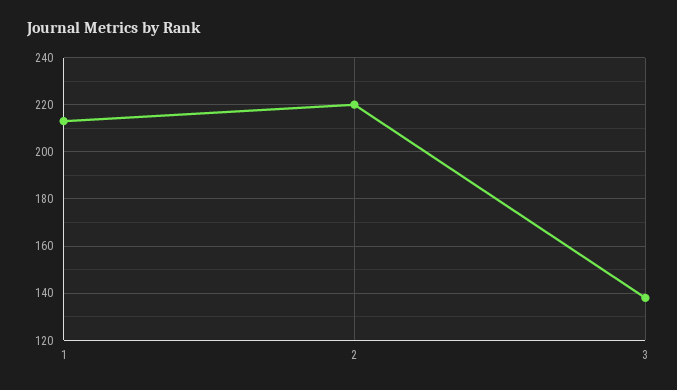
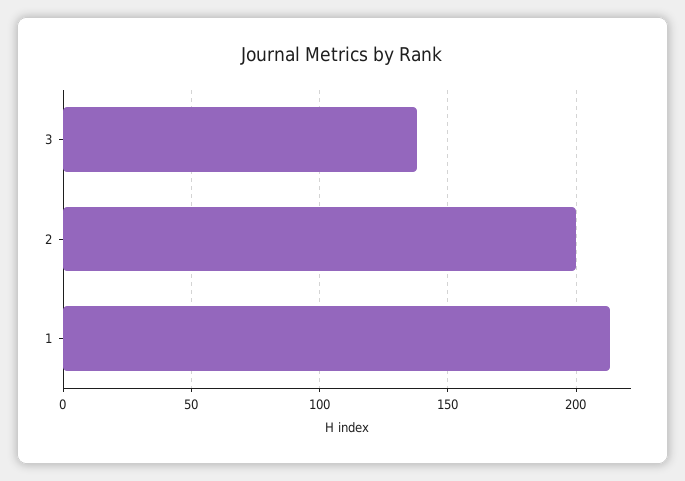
2: 220 -> 200

